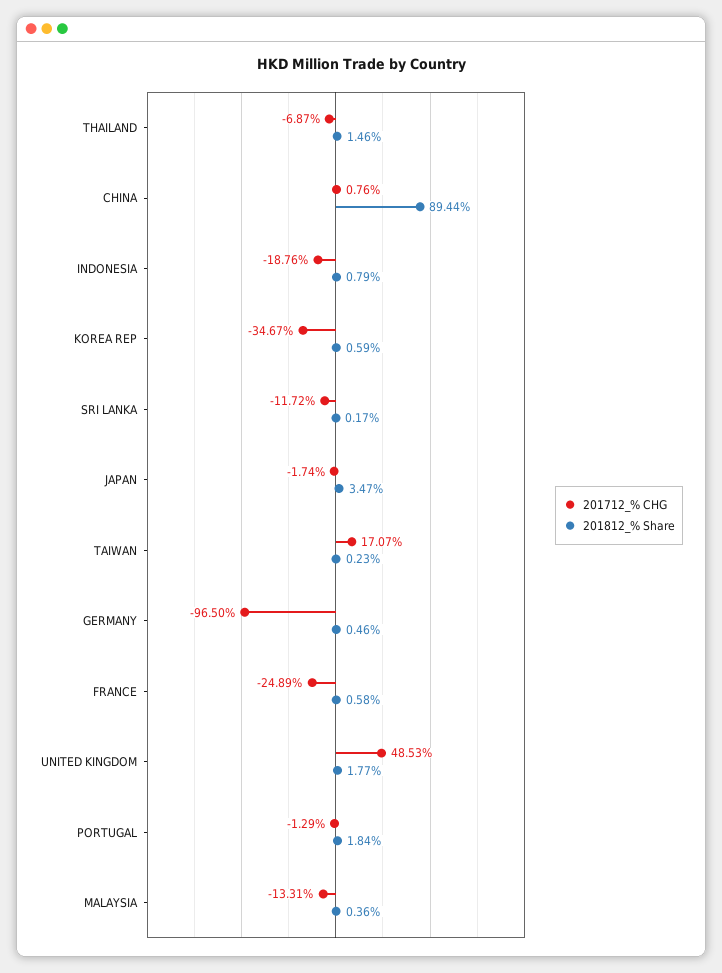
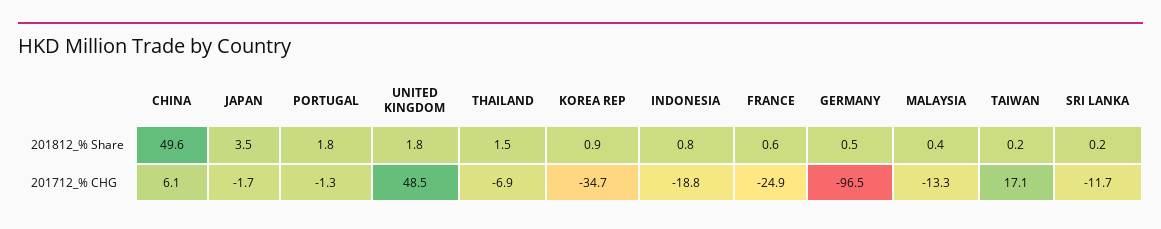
201712_% CHG, CHINA: 0.76 -> 6.1
201812_% Share, CHINA: 89.44 -> 49.6
201812_% Share, KOREA REP: 0.59 -> 0.9

